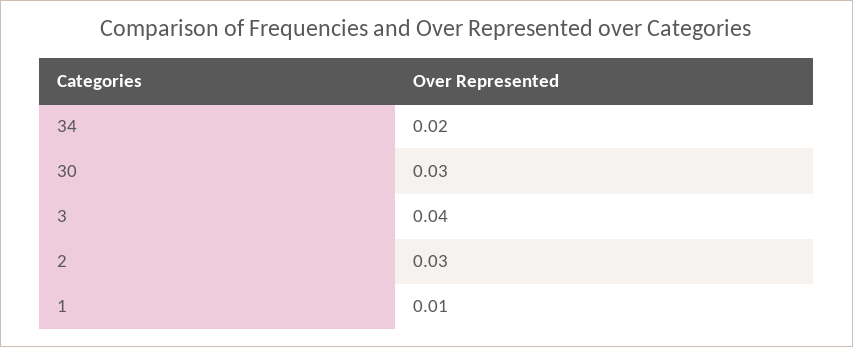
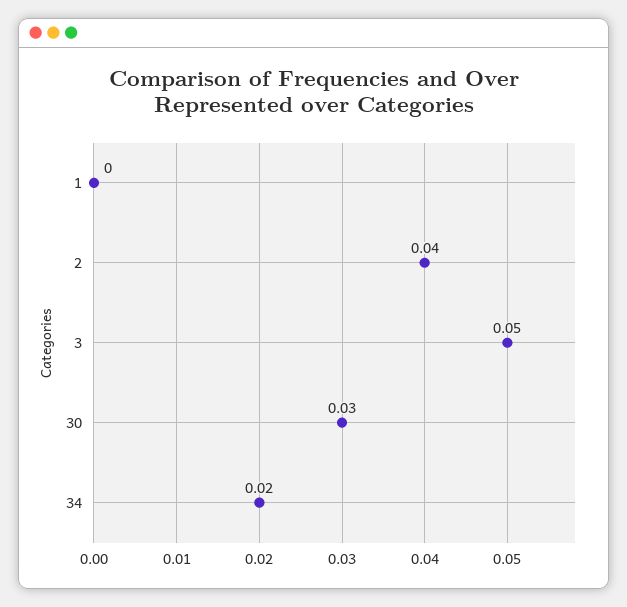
3: 0.04 -> 0.05
2: 0.03 -> 0.04
1: 0.01 -> 0

